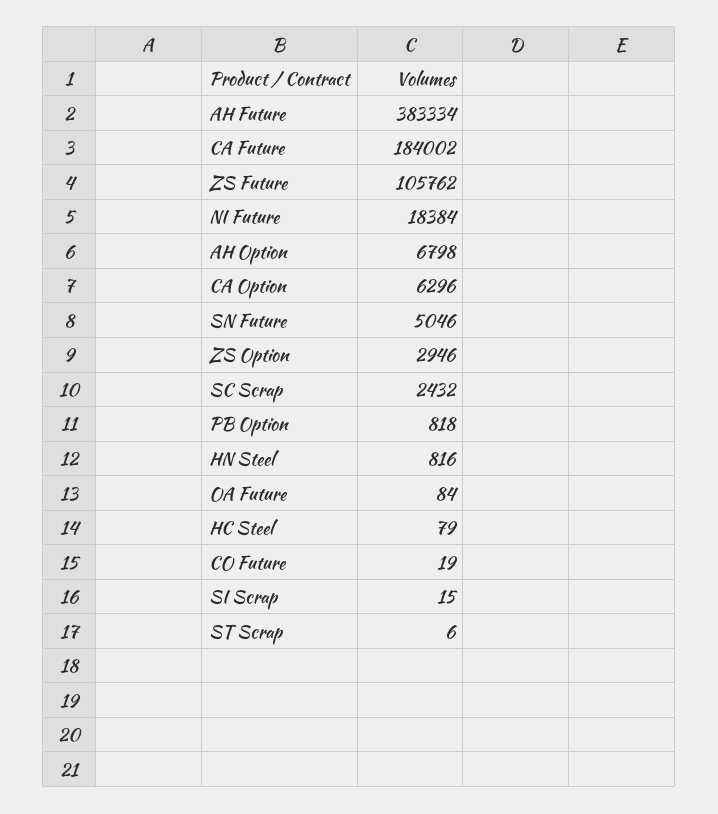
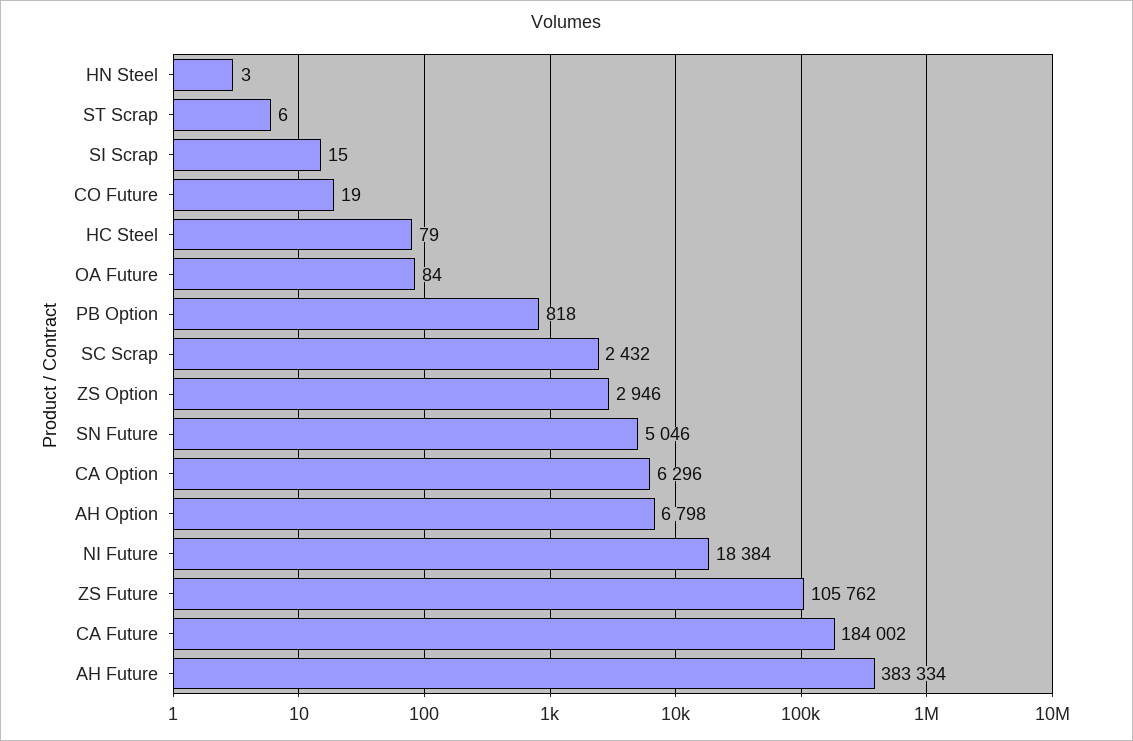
HN Steel: 816 -> 3

